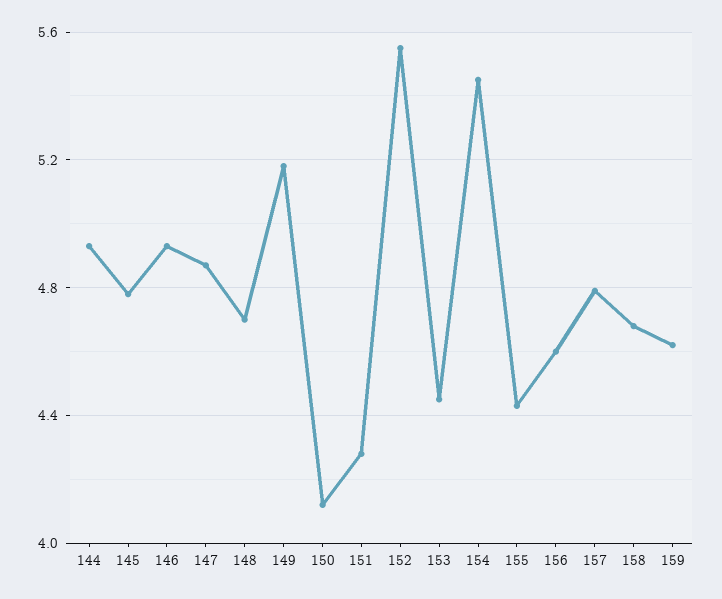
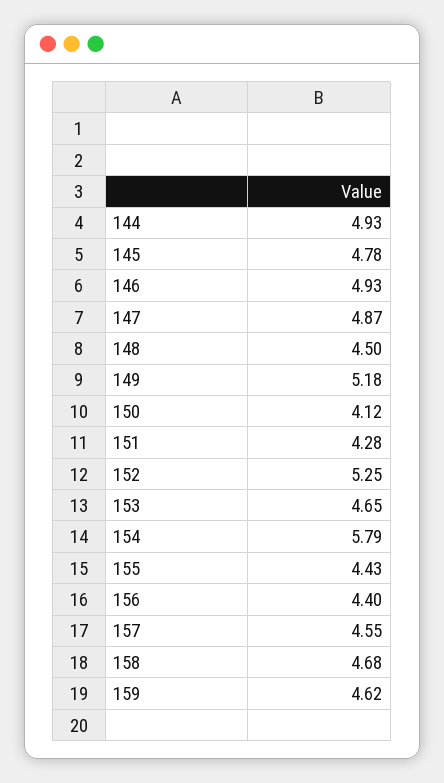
148: 4.7 -> 4.5
152: 5.55 -> 5.25
153: 4.45 -> 4.65
154: 5.45 -> 5.79
156: 4.6 -> 4.4
157: 4.8 -> 4.55

